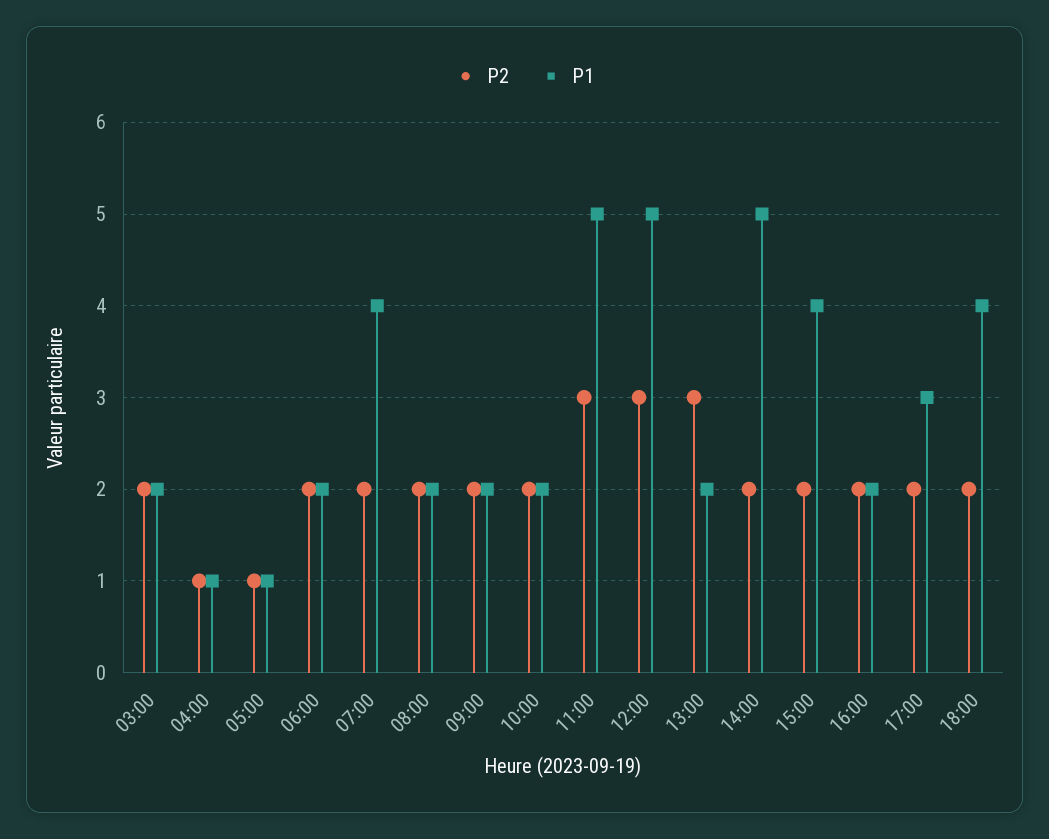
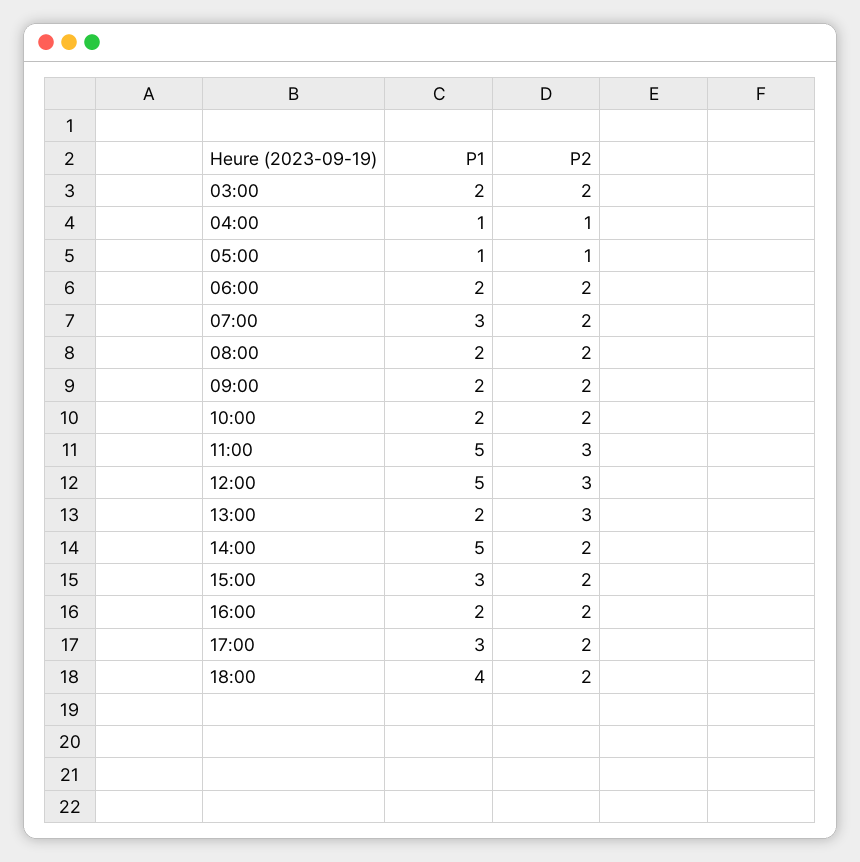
P1, 07:00: 4 -> 3
P1, 15:00: 4 -> 3

